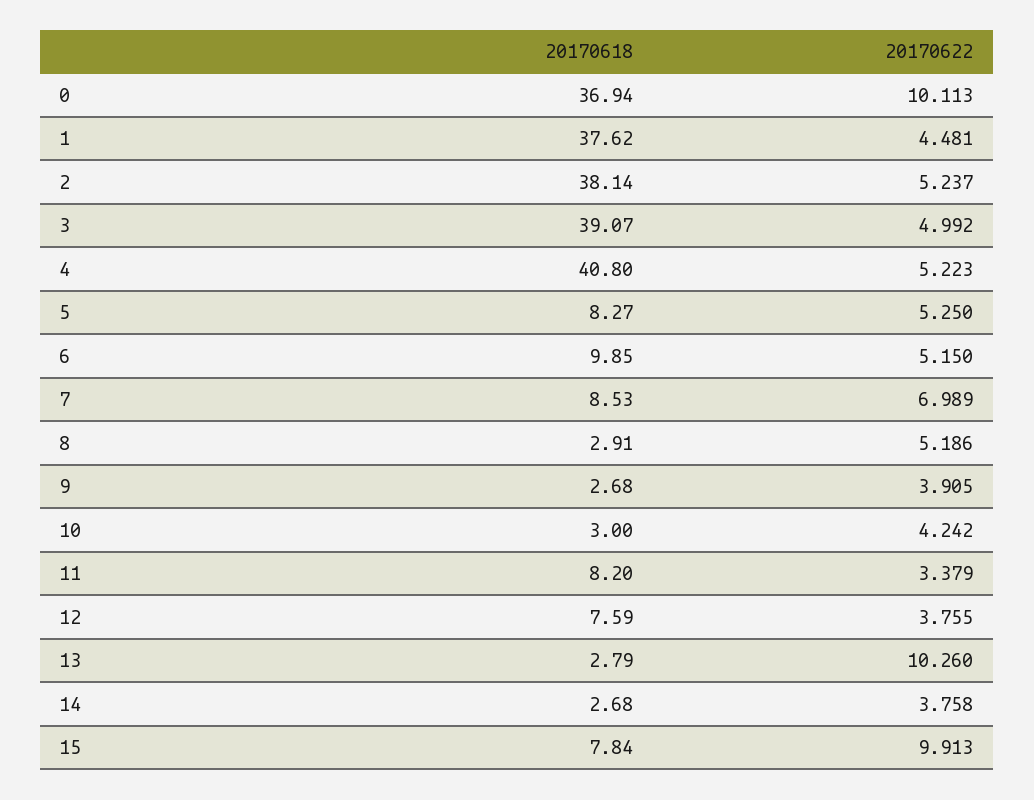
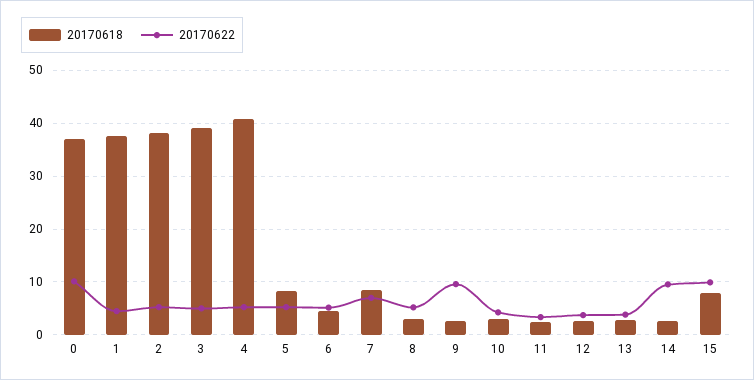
20170618, 6: 9.85 -> 4
20170622, 9: 3.905 -> 10
20170618, 11: 8.2 -> 2
20170618, 12: 7.59 -> 2
20170622, 13: 10.26 -> 4
20170622, 14: 3.758 -> 10

